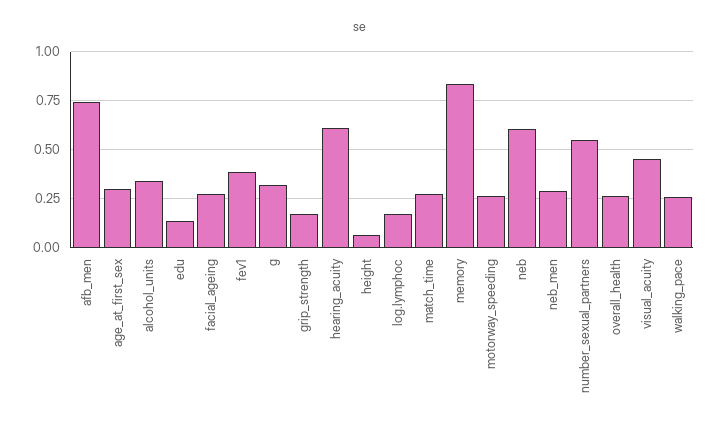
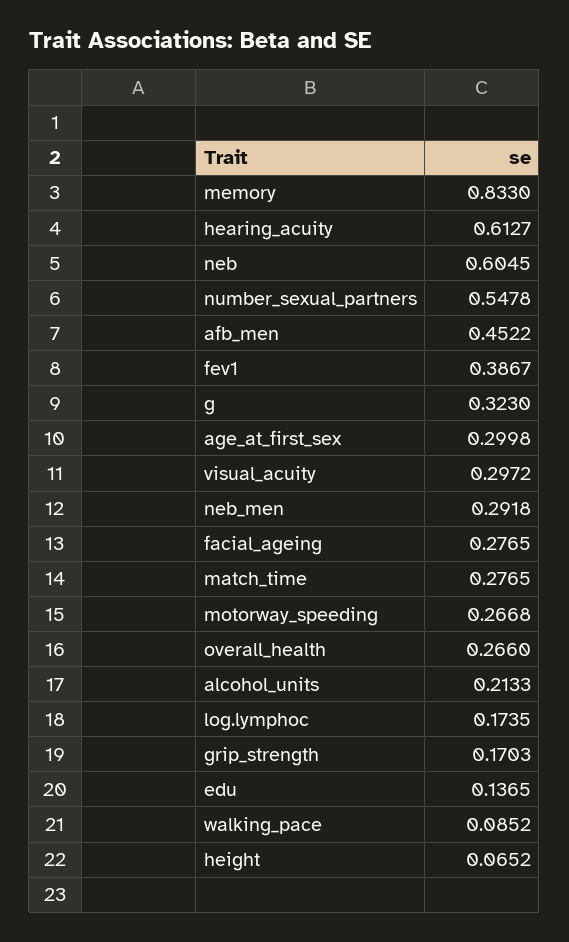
afb_men: 0.75 -> 0.4522
alcohol_units: 0.35 -> 0.2133
visual_acuity: 0.45 -> 0.2972
walking_pace: 0.25 -> 0.0852

